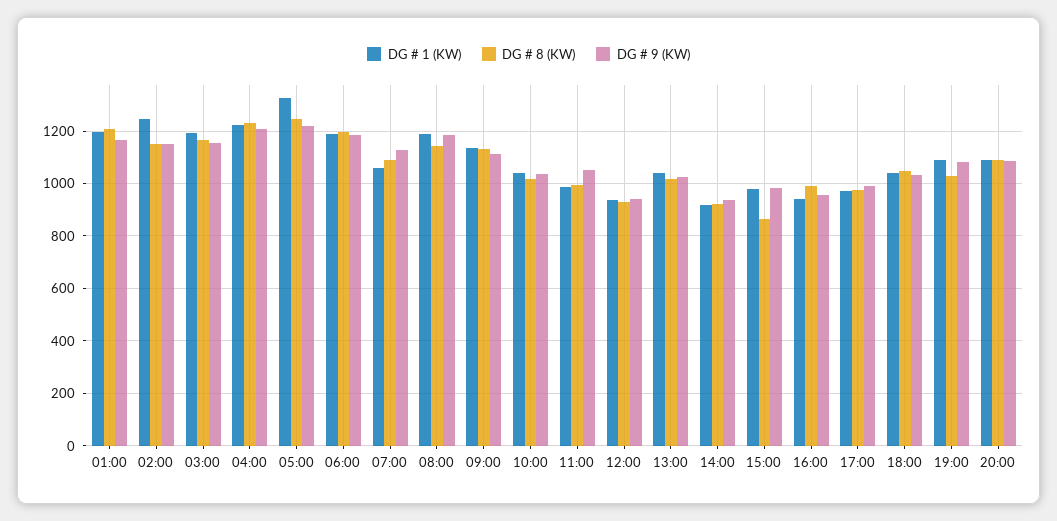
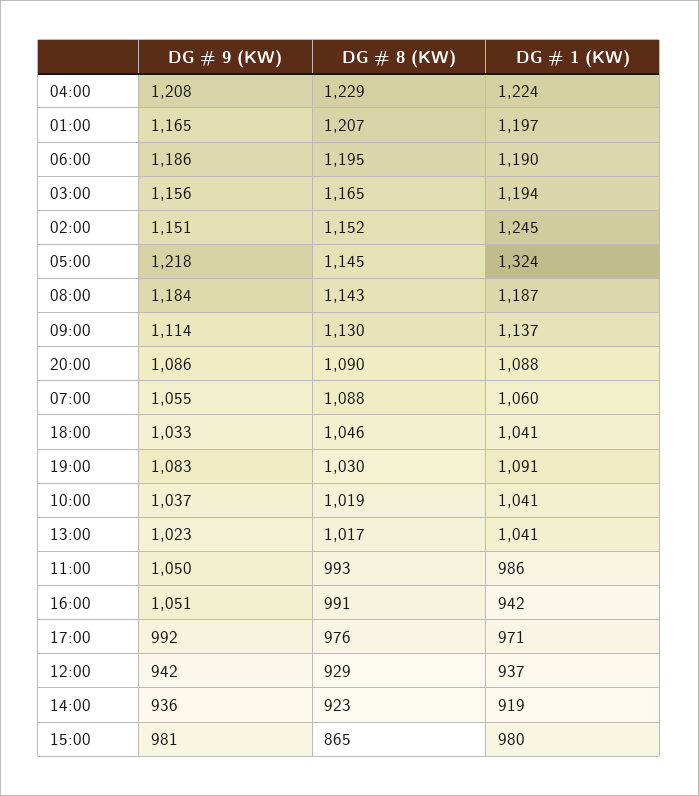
DG # 8 (KW), 05:00: 1250 -> 1145
DG # 9 (KW), 07:00: 1125 -> 1055
DG # 9 (KW), 16:00: 950 -> 1051

